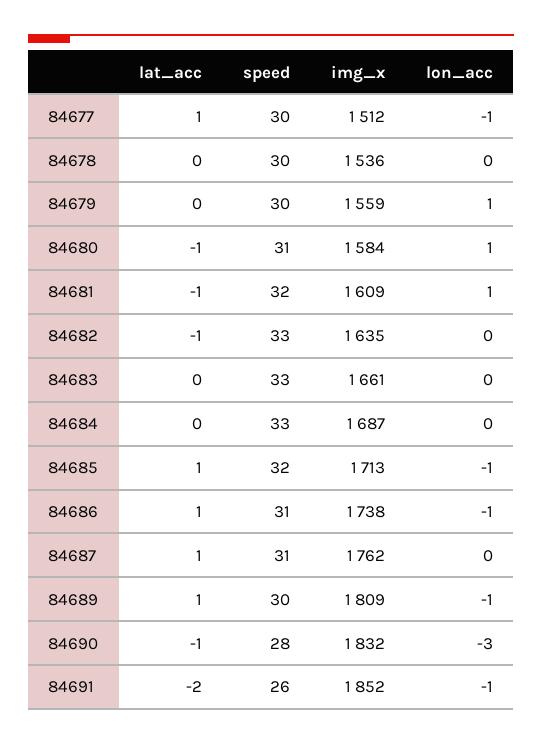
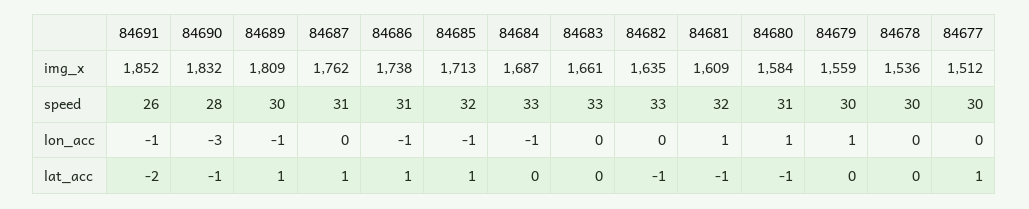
lon_acc, 84677: -1 -> 0
lon_acc, 84684: 0 -> -1

